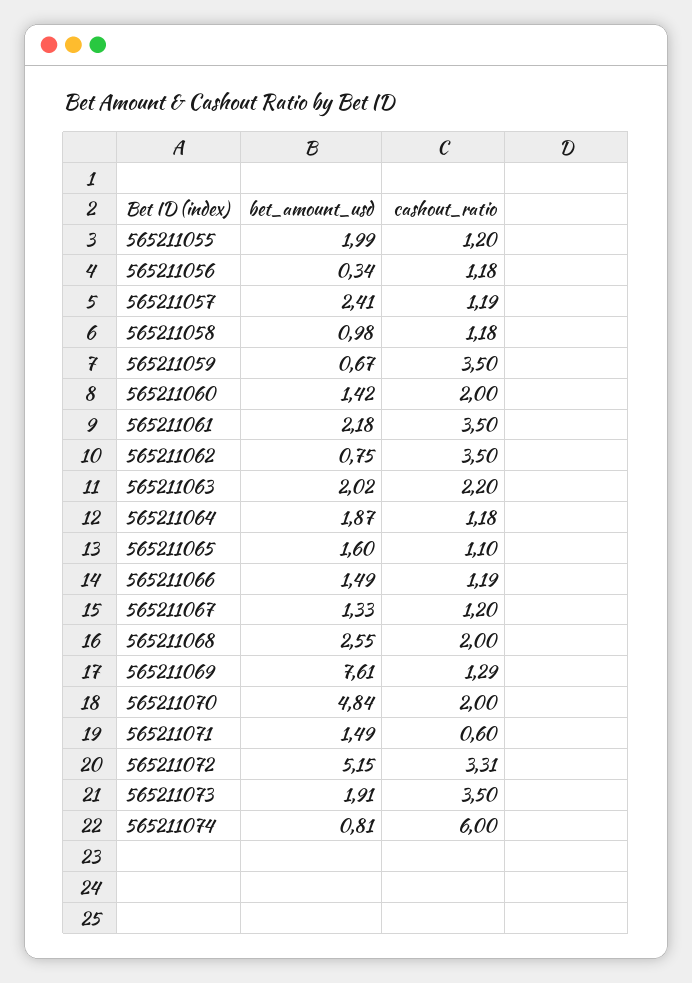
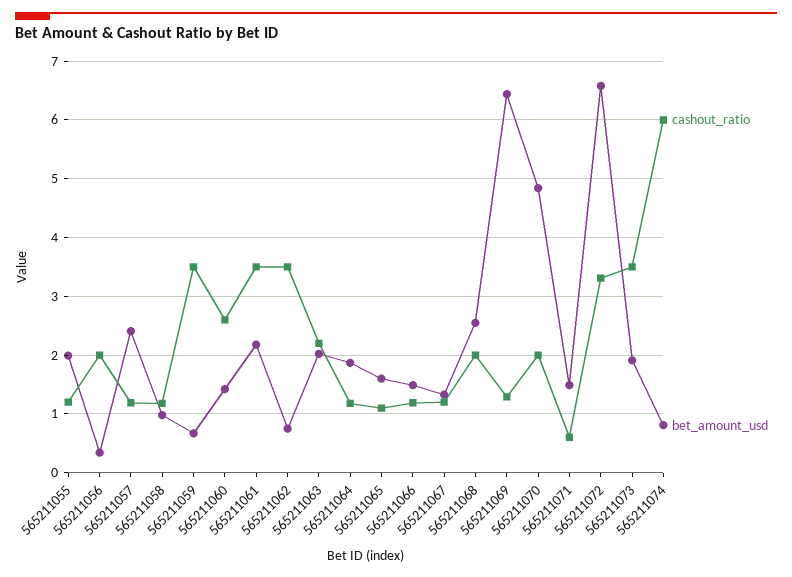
cashout_ratio, 565211056: 1.18 -> 2
cashout_ratio, 565211060: 2 -> 2.6
bet_amount_usd, 565211069: 7.61 -> 6.4
bet_amount_usd, 565211072: 5.15 -> 6.6

